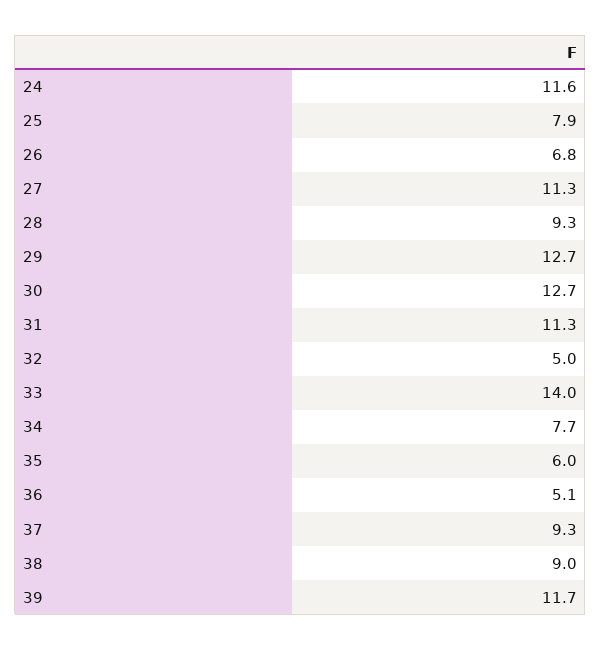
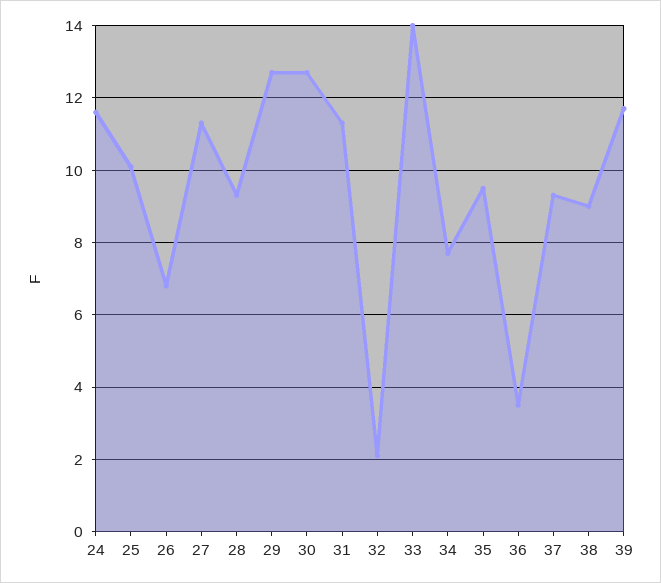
25: 7.9 -> 10
32: 5 -> 2
35: 6 -> 9.5
36: 5.1 -> 3.5

